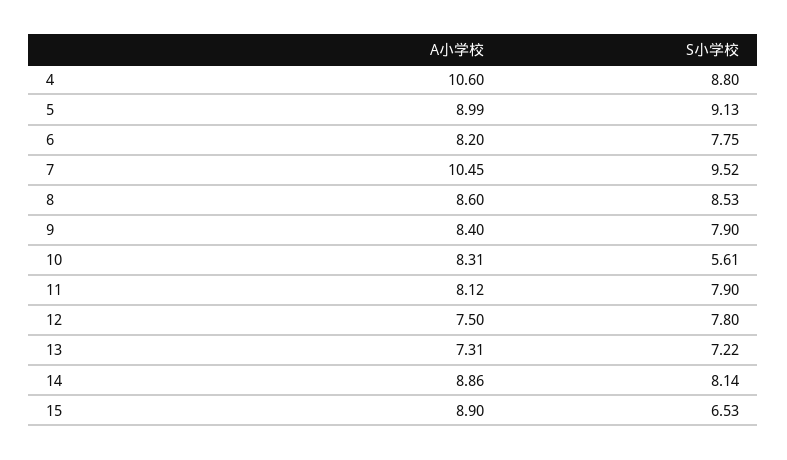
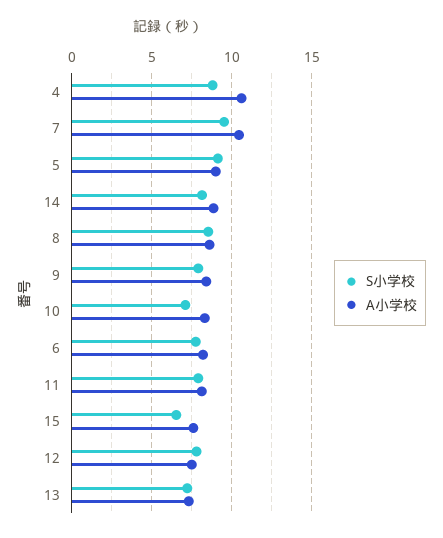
S小学校, 10: 5.61 -> 7
A小学校, 15: 8.9 -> 7.5

